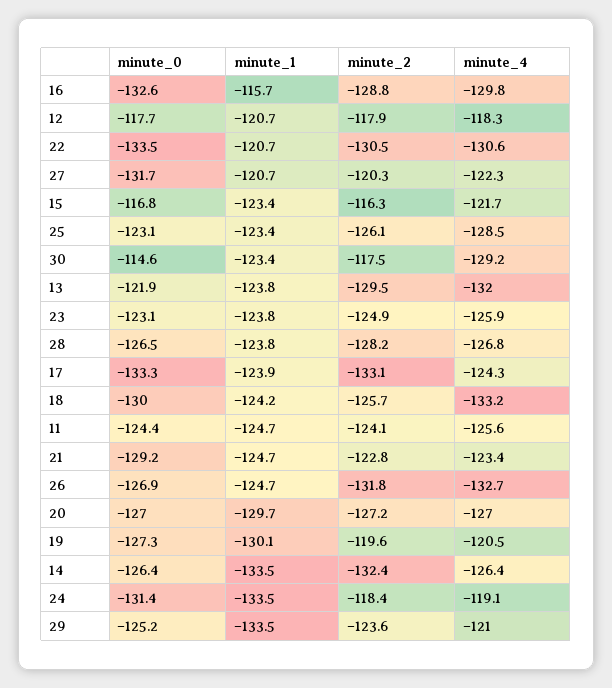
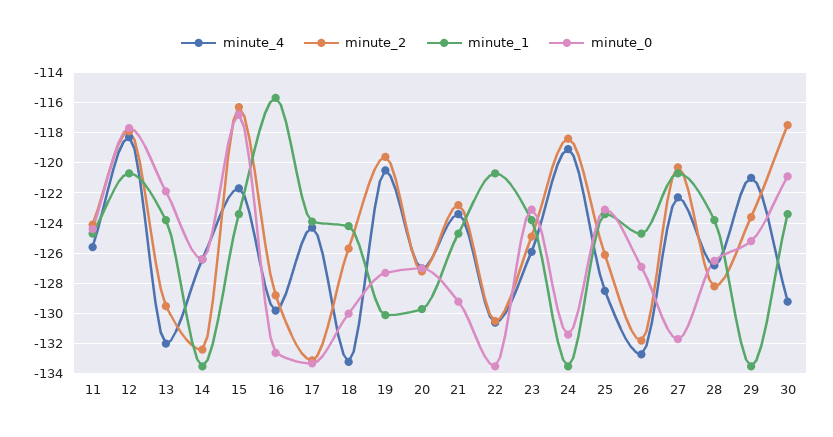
minute_0, 30: -114.6 -> -121

